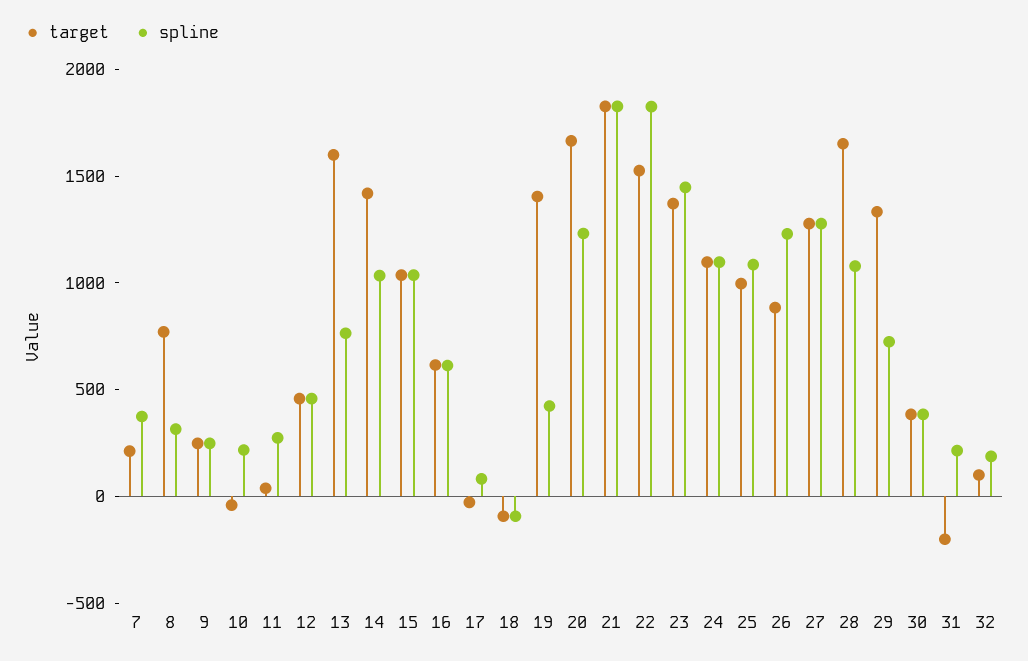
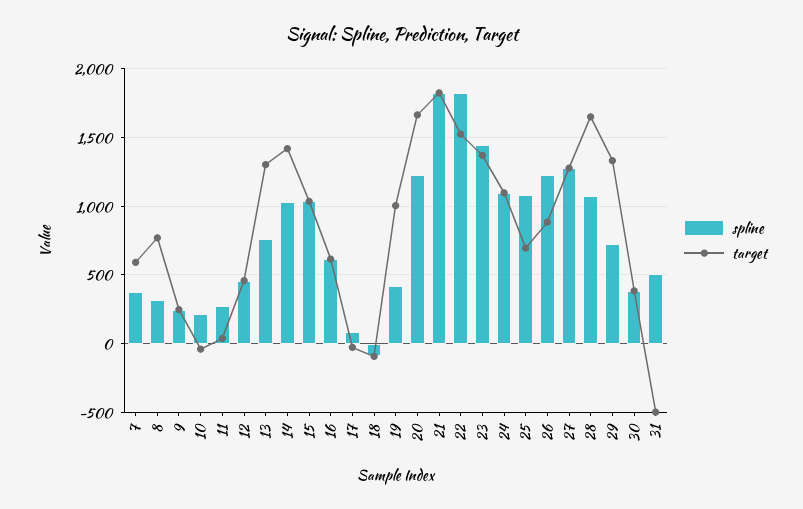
target, 7: 200 -> 600
target, 13: 1600 -> 1300
target, 19: 1400 -> 1000
target, 25: 1000 -> 700
target, 31: -200 -> -500
spline, 31: 200 -> 500
target, 32: 100 -> none
spline, 32: 200 -> none

